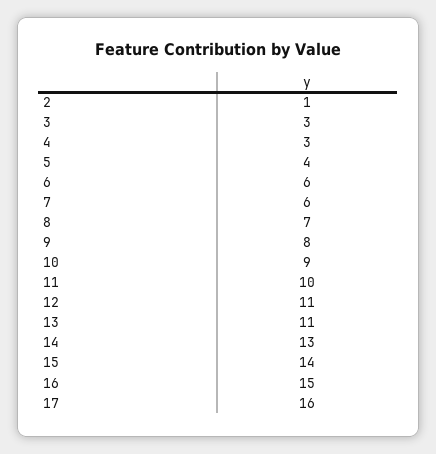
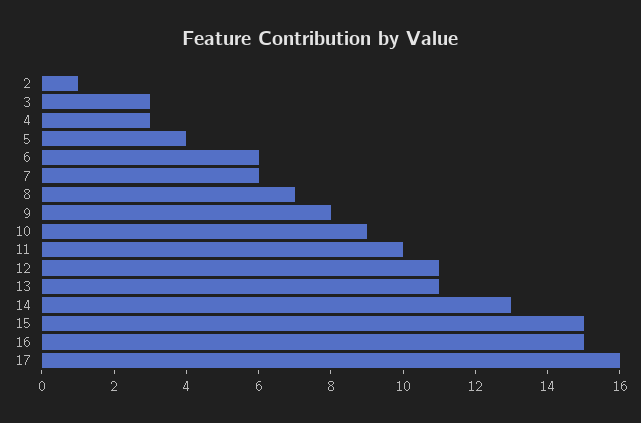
15: 14 -> 15

